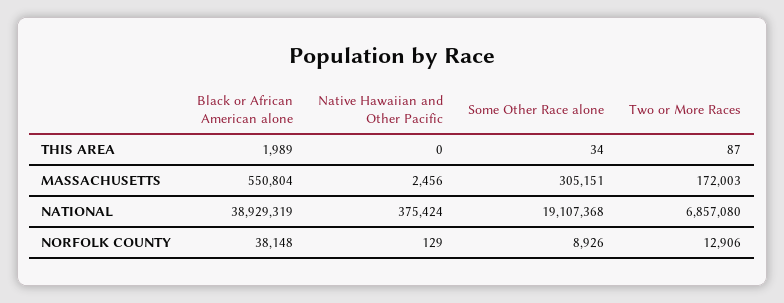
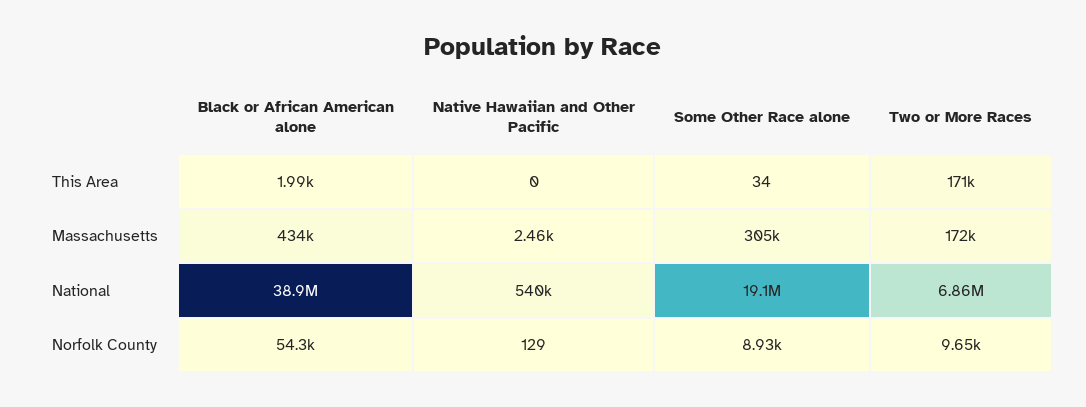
Two or More Races, THIS AREA: 87 -> 171000
Black or African American alone, MASSACHUSETTS: 550804 -> 434000
Native Hawaiian and Other Pacific, NATIONAL: 375424 -> 540000
Black or African American alone, NORFOLK COUNTY: 38148 -> 54300
Two or More Races, NORFOLK COUNTY: 12906 -> 9650

